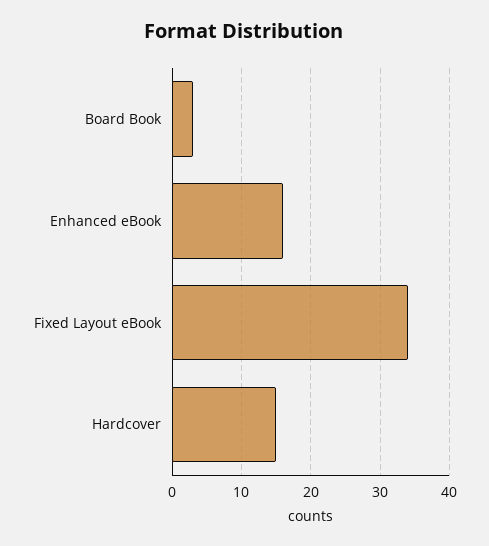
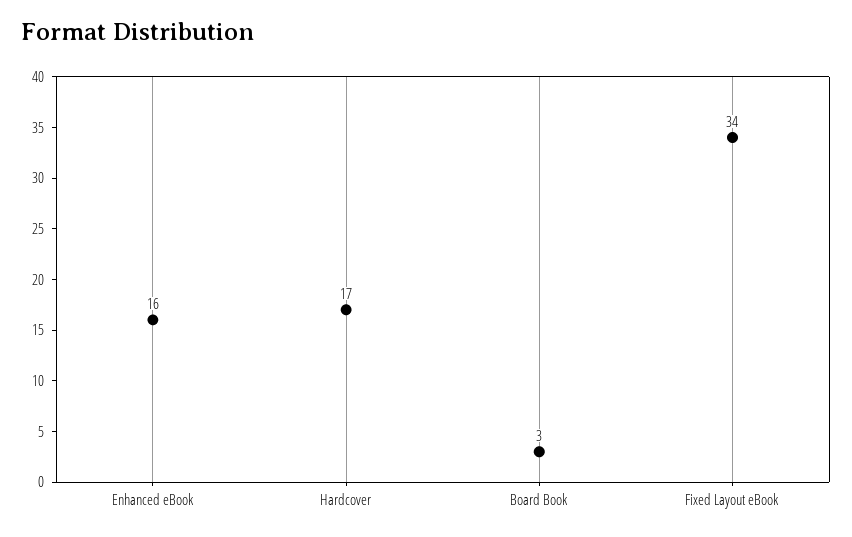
Hardcover: 15 -> 17

